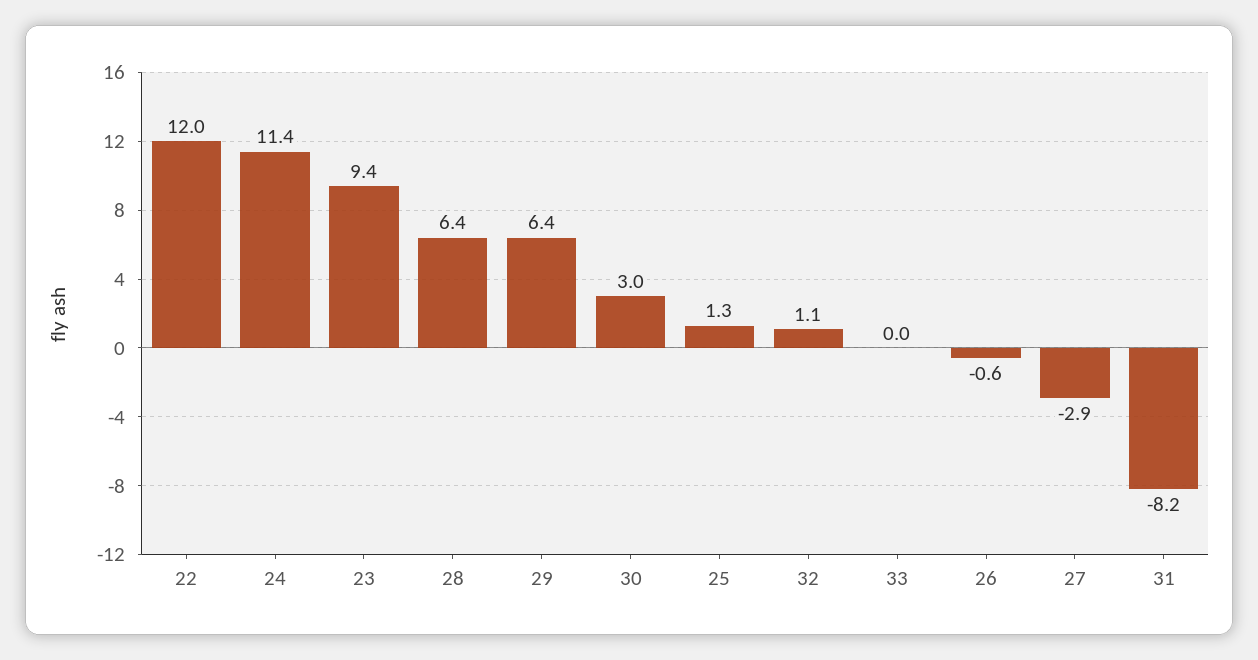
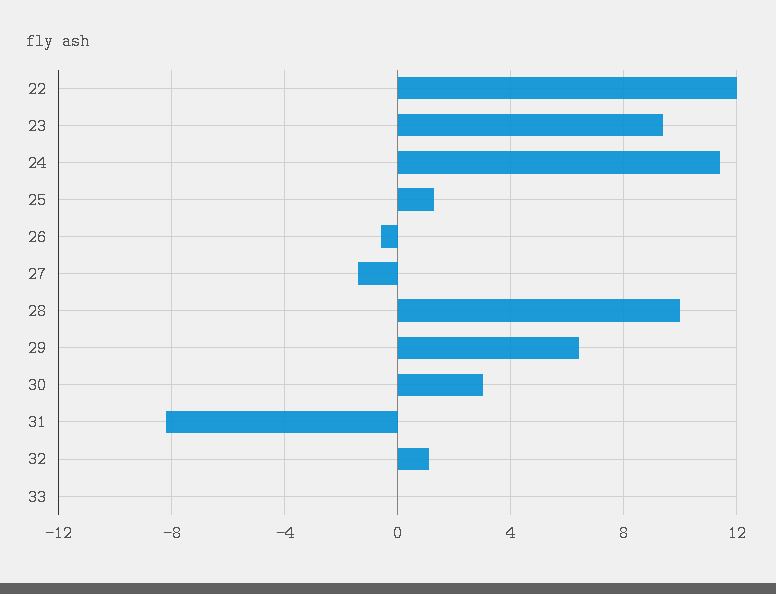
28: 6.4 -> 10
27: -2.9 -> -1.5

